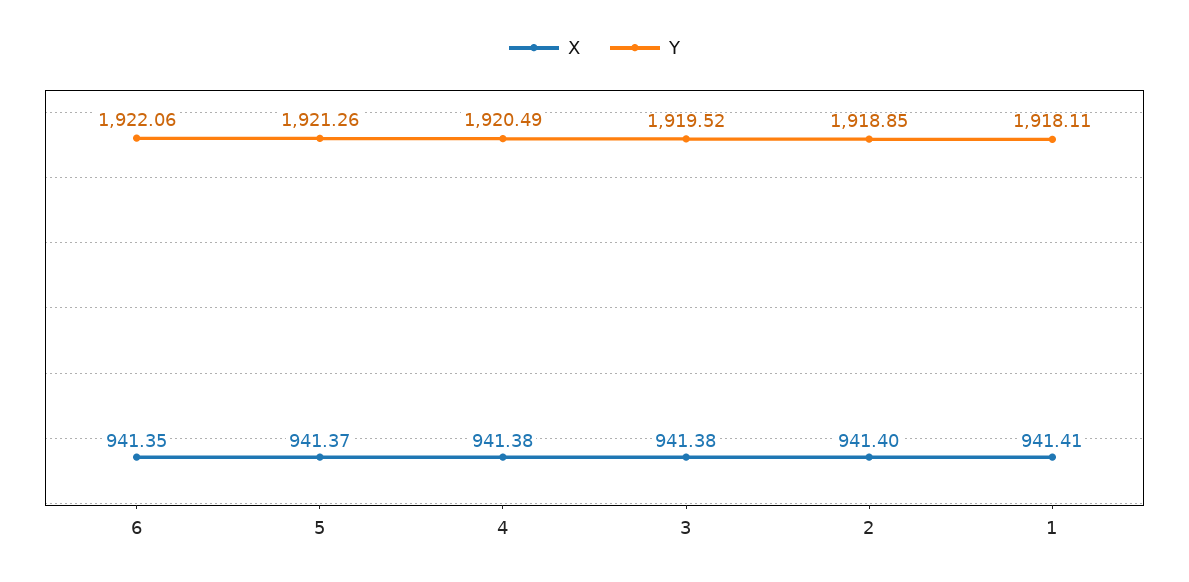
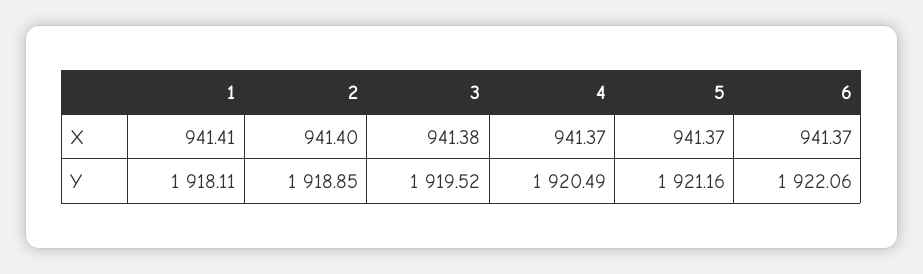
X, 6: 941.35 -> 941.37
Y, 5: 1921.26 -> 1921.16
X, 4: 941.38 -> 941.37

